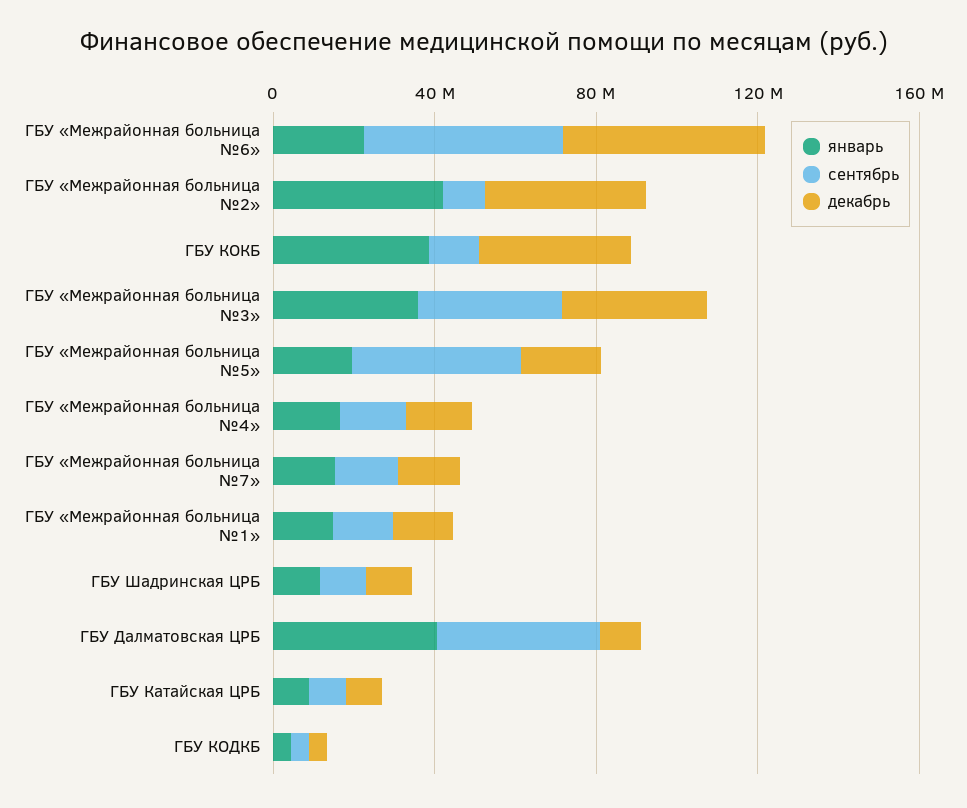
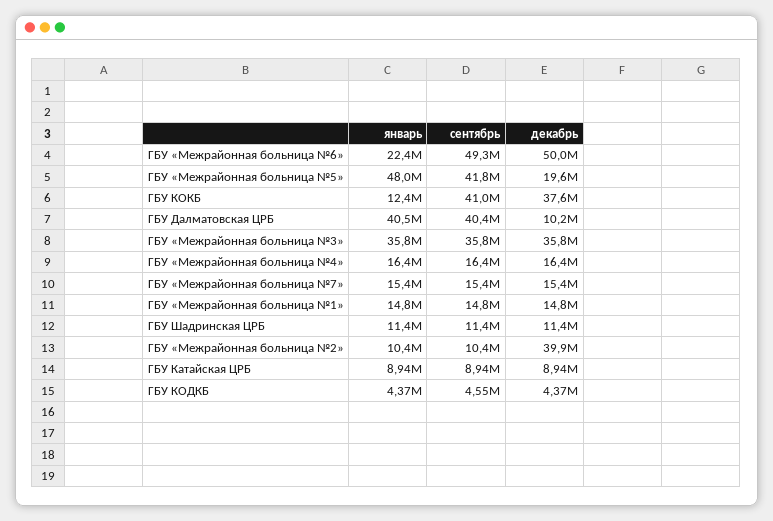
январь, ГБУ «Межрайонная больница №2»: 40000000 -> 10400000
январь, ГБУ КОКБ: 40000000 -> 12400000
сентябрь, ГБУ КОКБ: 10000000 -> 41000000
январь, ГБУ «Межрайонная больница №5»: 20000000 -> 48000000

